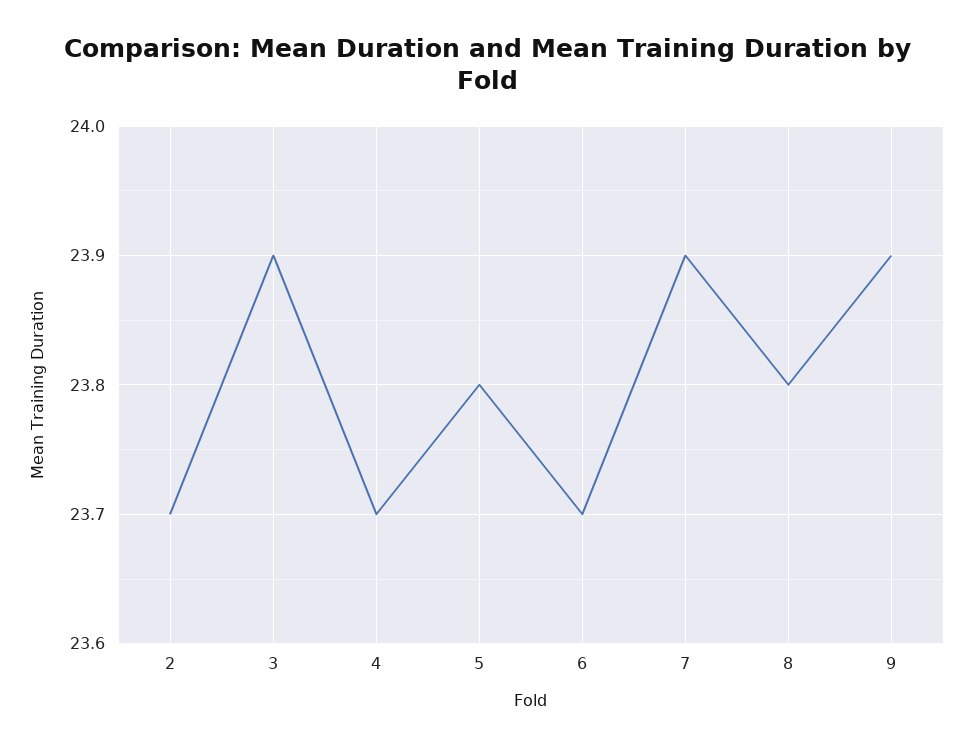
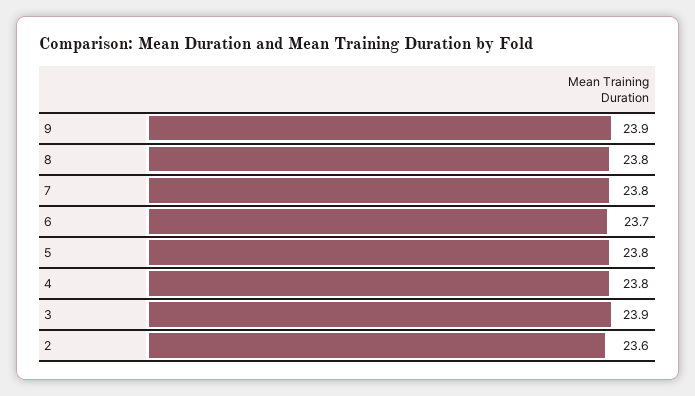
2: 23.7 -> 23.6
4: 23.7 -> 23.8
7: 23.9 -> 23.8

